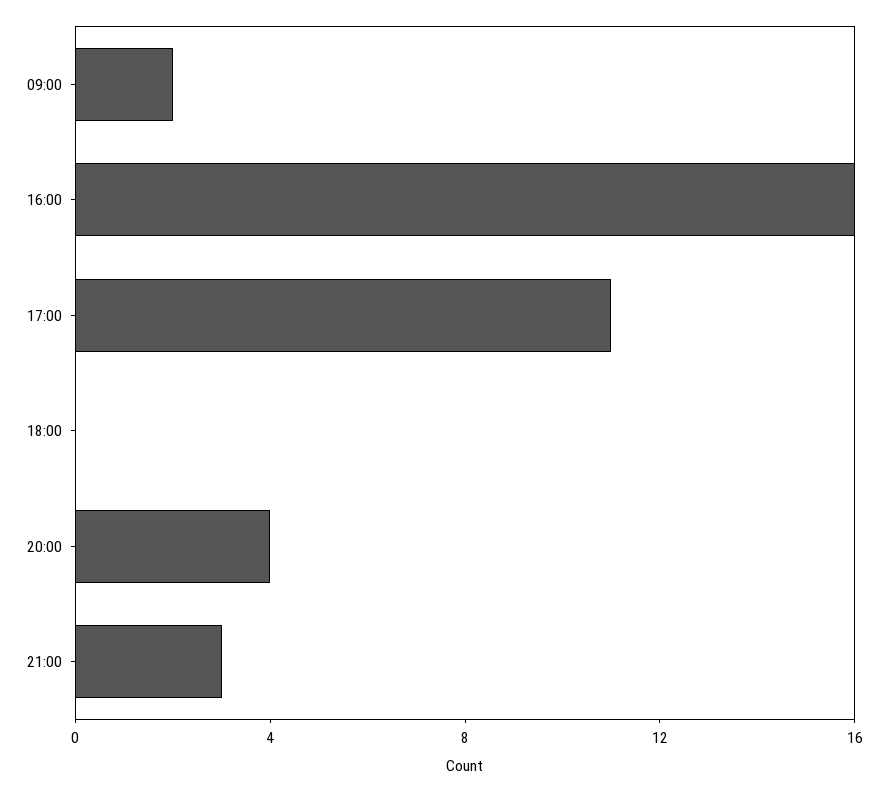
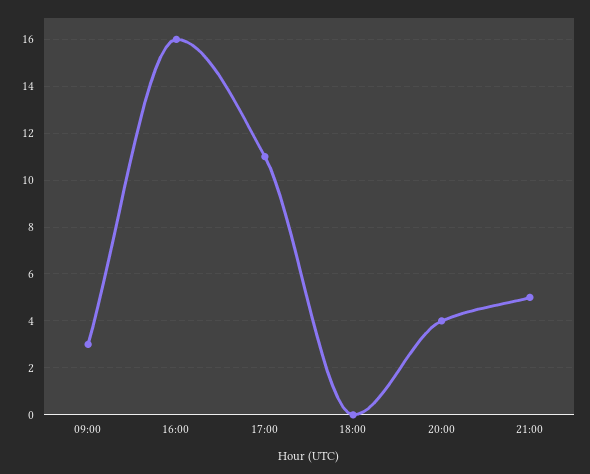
09:00: 2 -> 3
21:00: 3 -> 5

